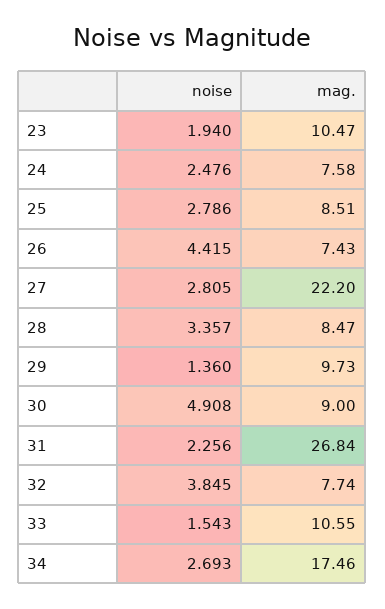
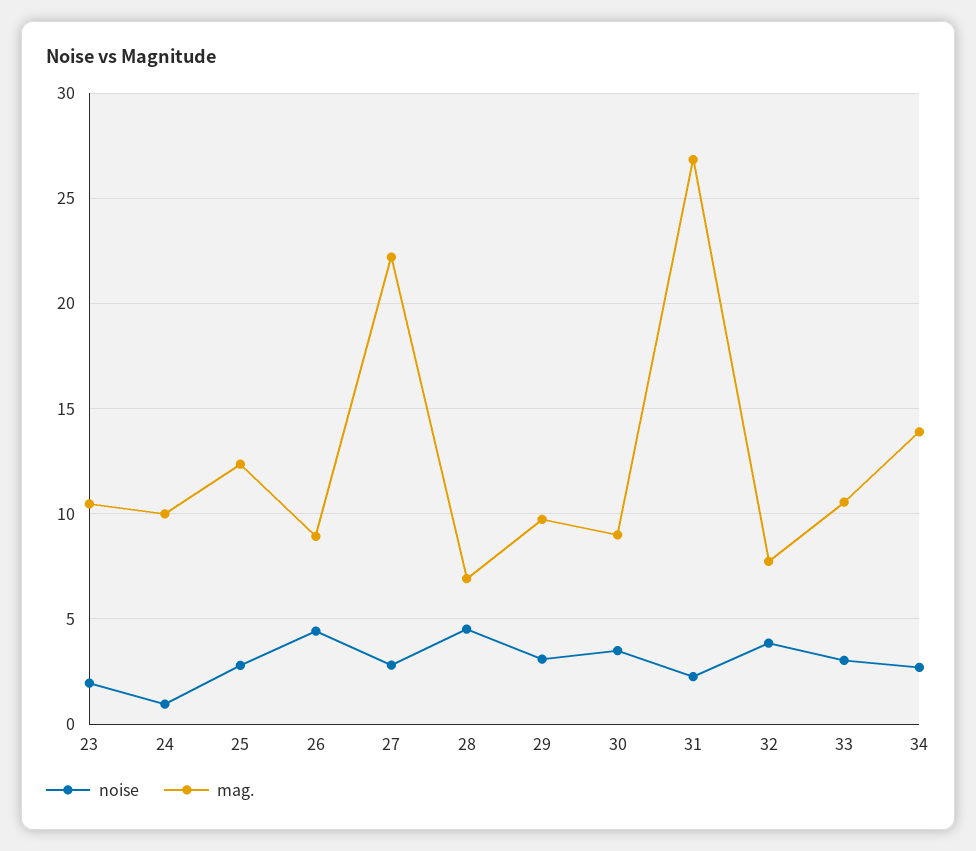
noise, 24: 2.476 -> 1
mag., 24: 7.58 -> 10
mag., 25: 8.51 -> 12.5
mag., 26: 7.43 -> 9
noise, 28: 3.357 -> 4.5
mag., 28: 8.47 -> 7
noise, 29: 1.36 -> 3
noise, 30: 4.908 -> 3.5
noise, 33: 1.543 -> 3
mag., 34: 17.46 -> 14

